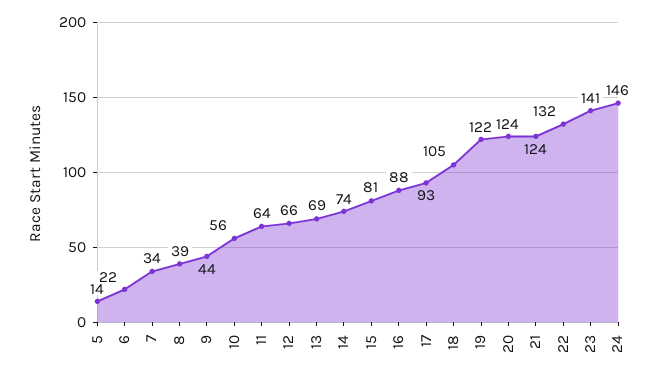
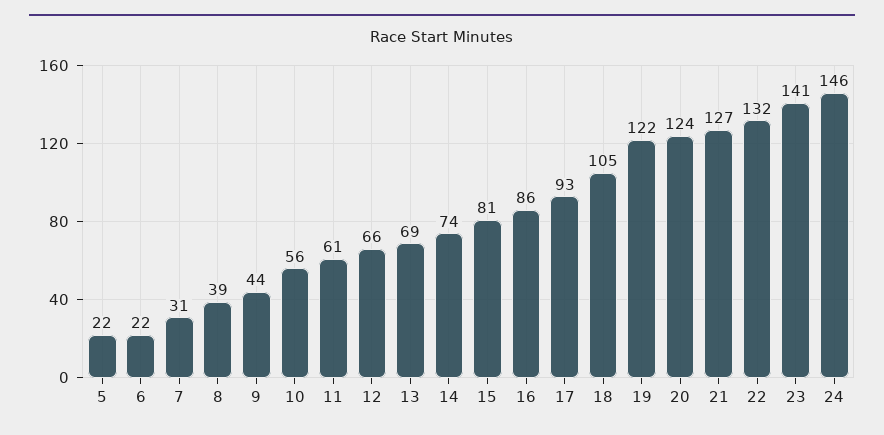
5: 14 -> 22
7: 34 -> 31
11: 64 -> 61
16: 88 -> 86
21: 124 -> 127

